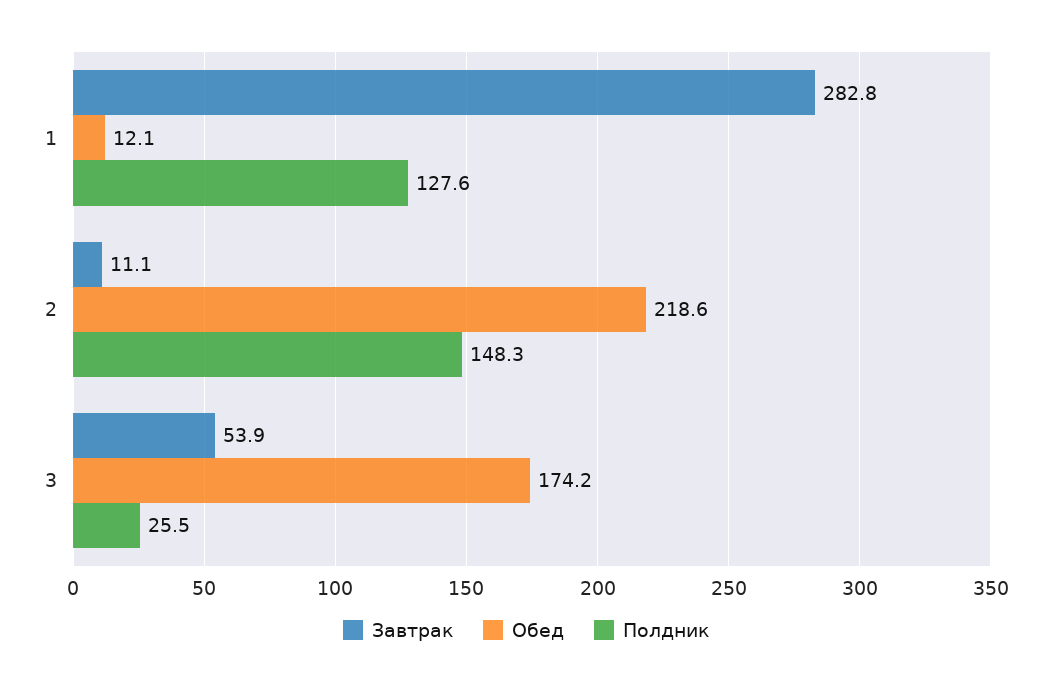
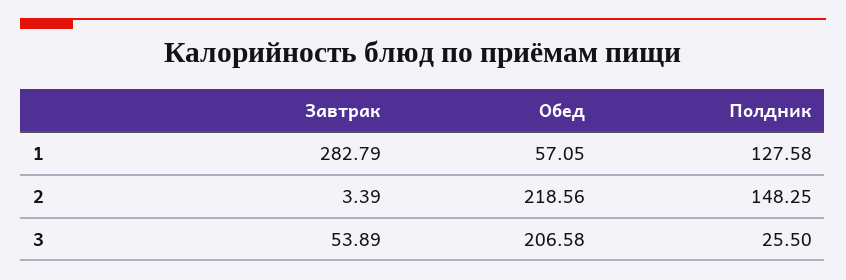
Обед, 1: 12.1 -> 57.05
Завтрак, 2: 11.1 -> 3.39
Обед, 3: 174.2 -> 206.58

